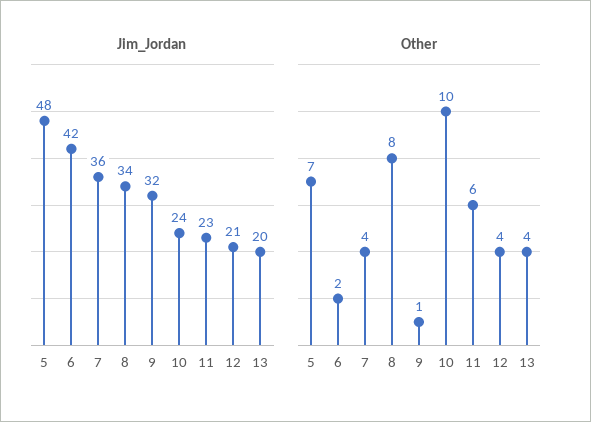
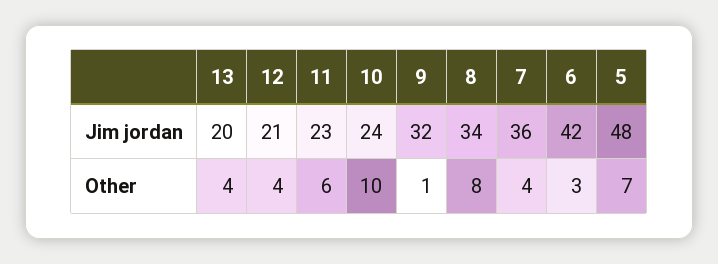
Other, 6: 2 -> 3

